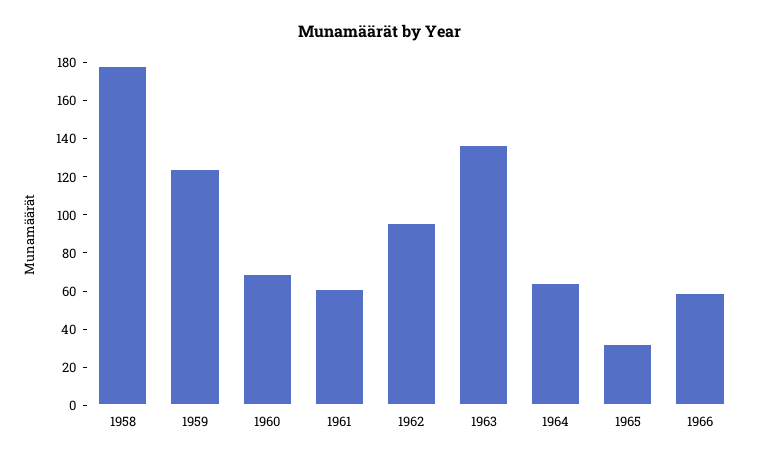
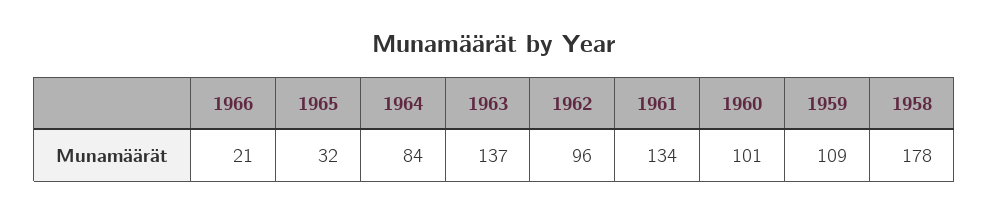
1959: 125 -> 109
1960: 70 -> 101
1961: 60 -> 134
1964: 65 -> 84
1966: 60 -> 21

